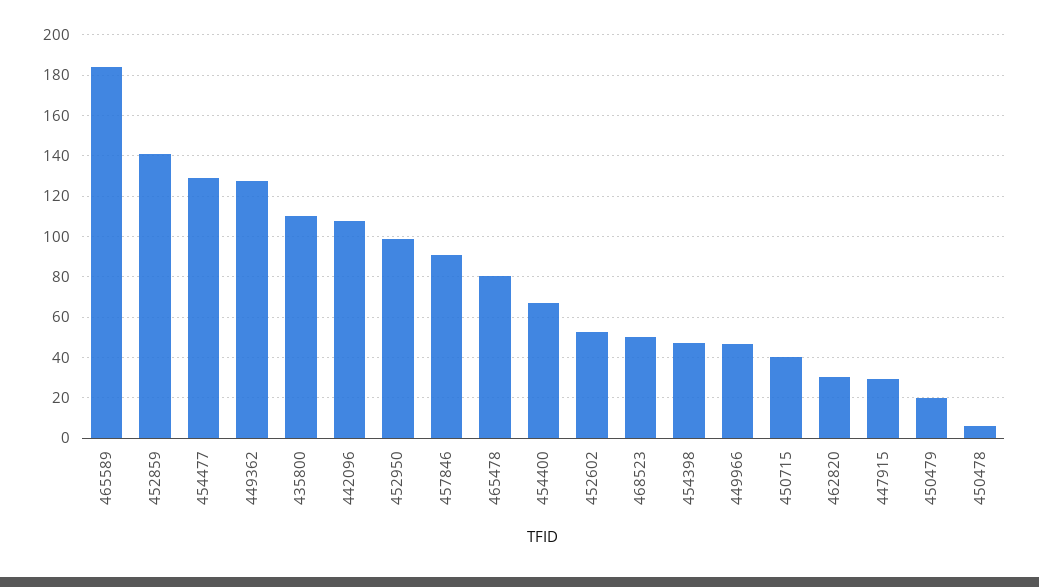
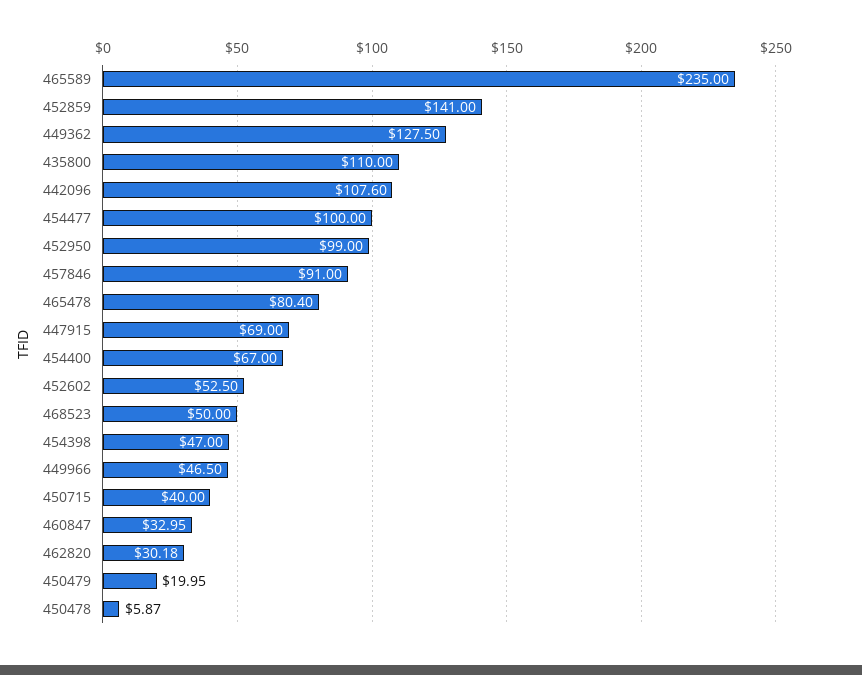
465589: 185 -> 235
454477: 130 -> 100
447915: 30 -> 69
460847: none -> 32.95

